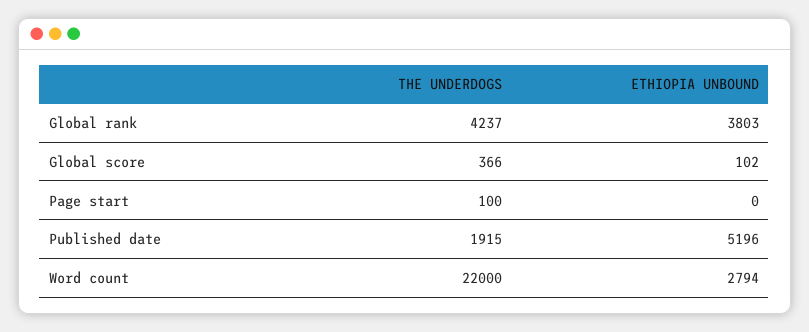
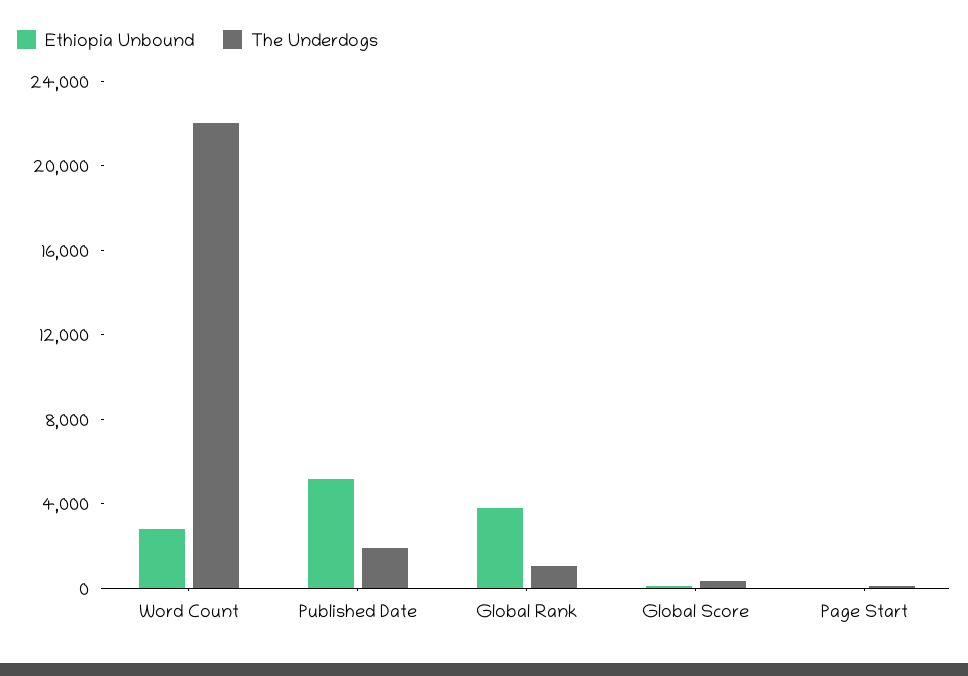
THE UNDERDOGS, Global rank: 4237 -> 1000

